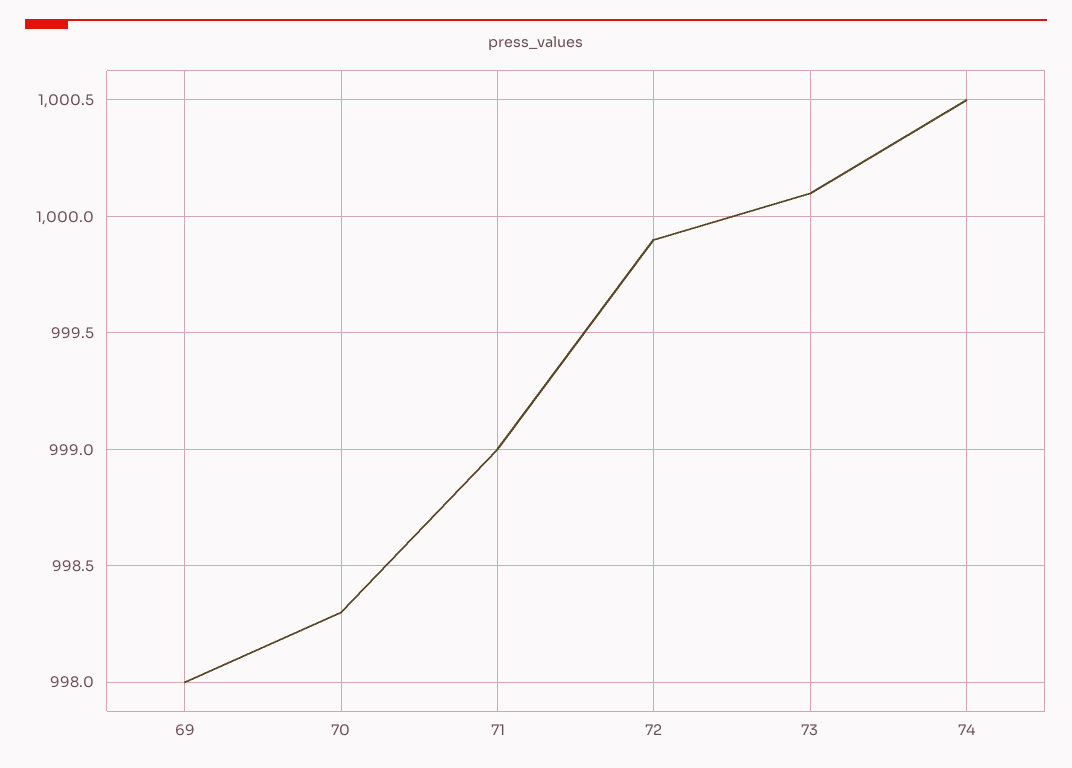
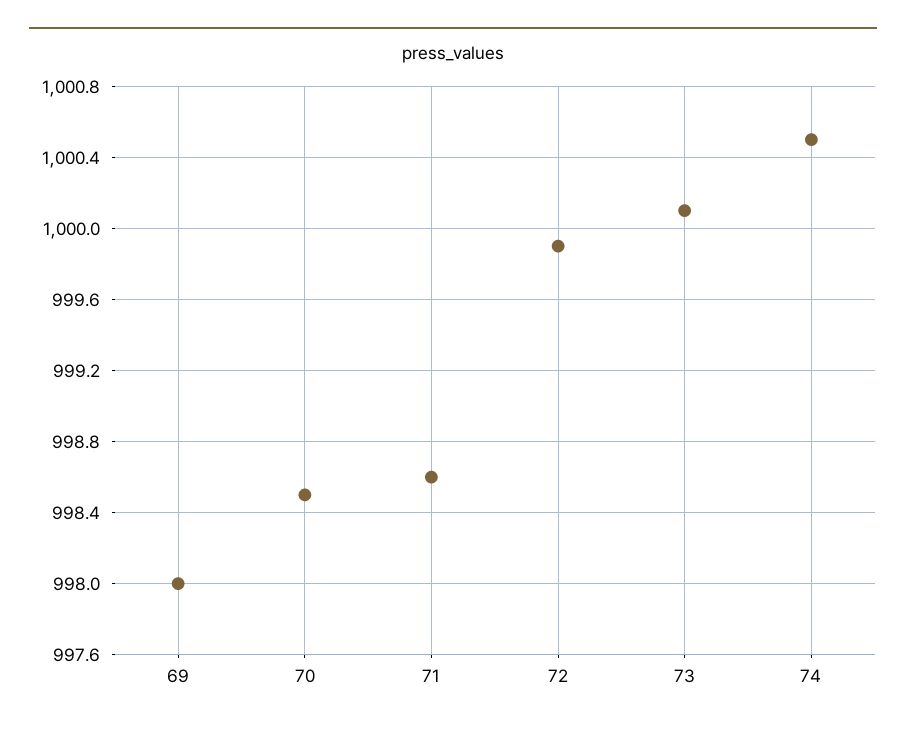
70: 998.3 -> 998.5
71: 999 -> 998.6

